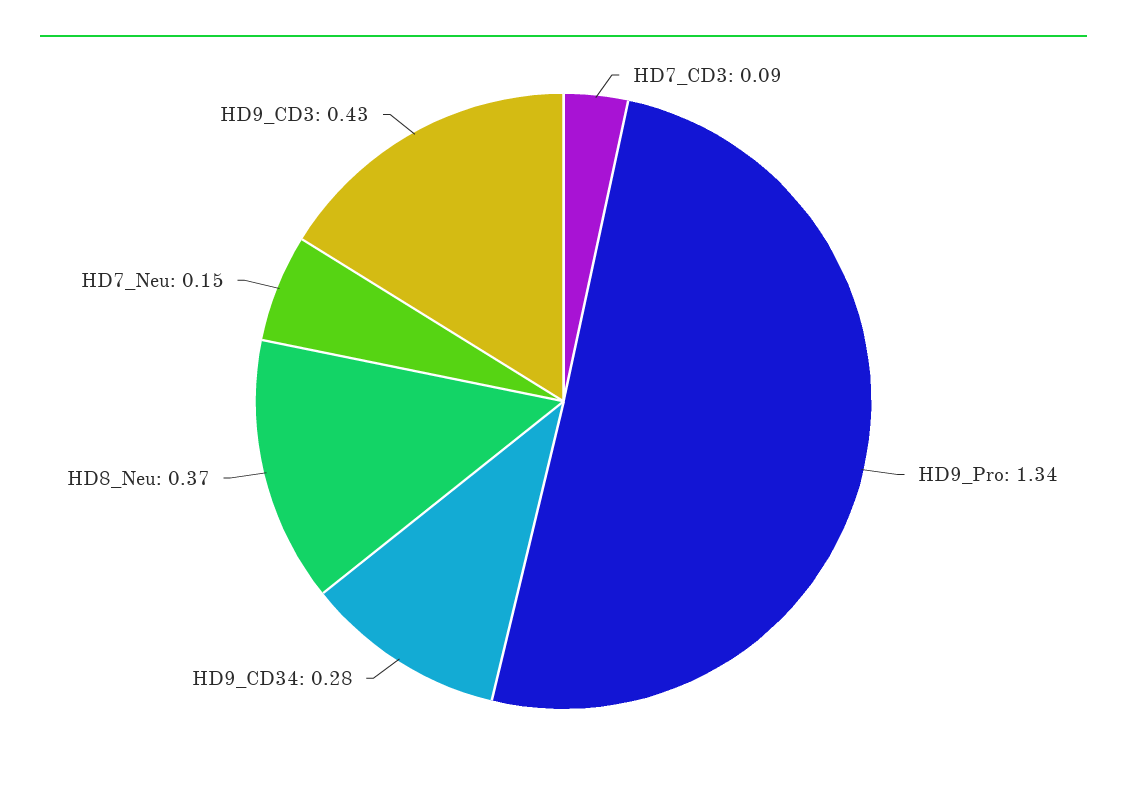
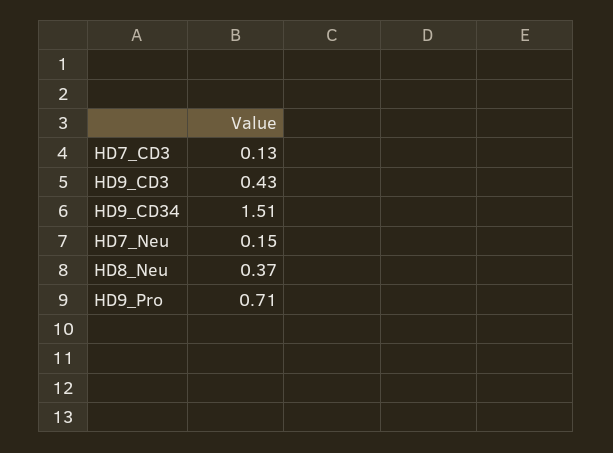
HD7_CD3: 0.09 -> 0.13
HD9_Pro: 1.34 -> 0.71
HD9_CD34: 0.28 -> 1.51

